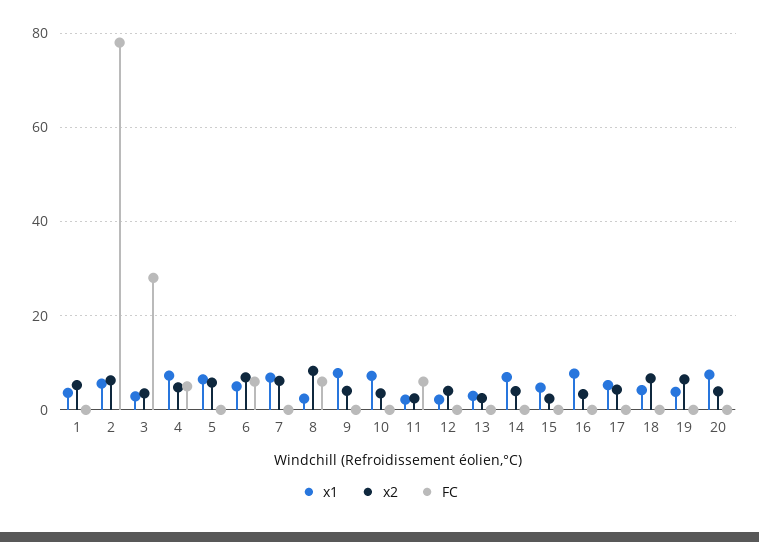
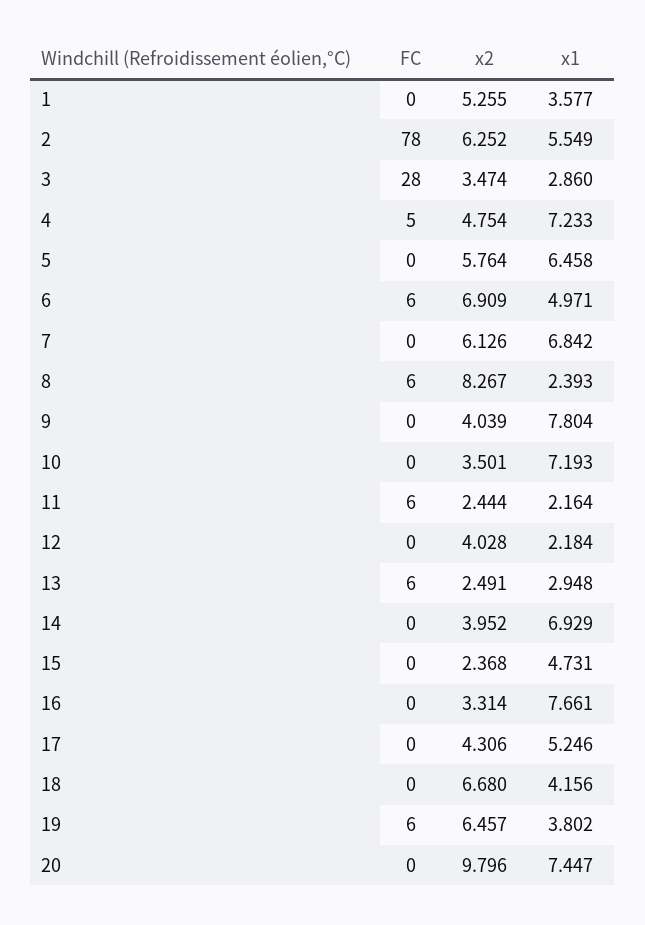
FC, 13: 0 -> 6
FC, 19: 0 -> 6
x2, 20: 4 -> 9.796

